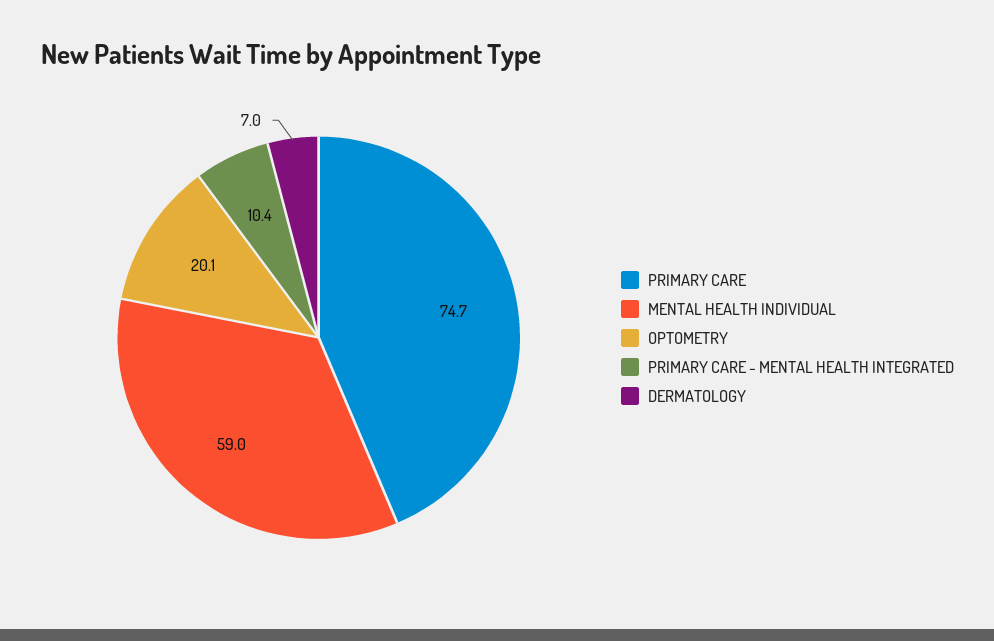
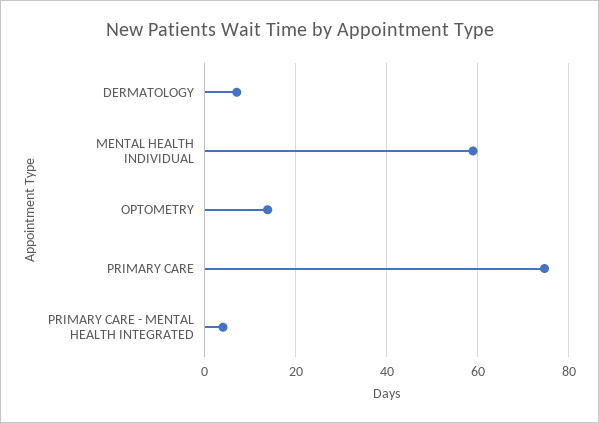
OPTOMETRY: 20.1 -> 14
PRIMARY CARE - MENTAL HEALTH INTEGRATED: 10.4 -> 4

